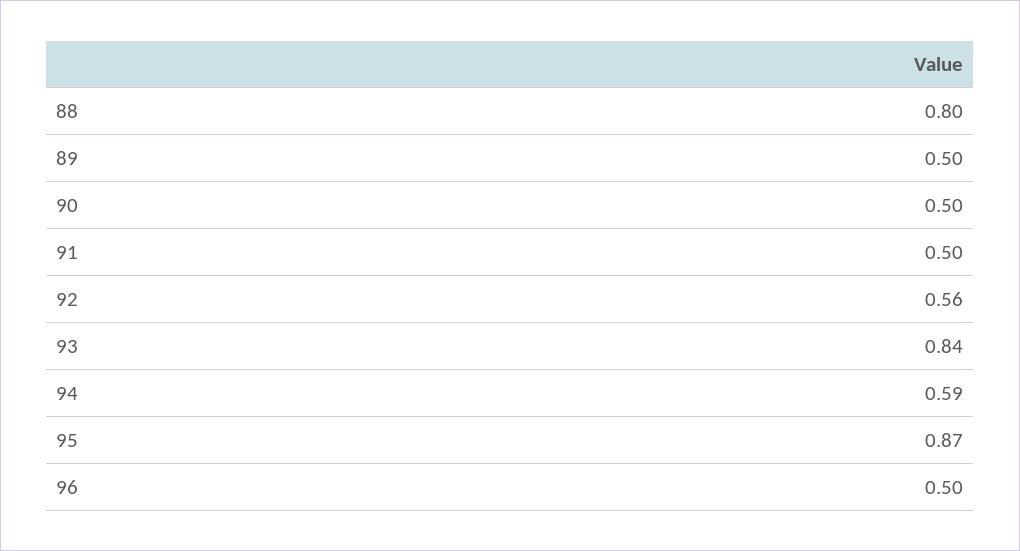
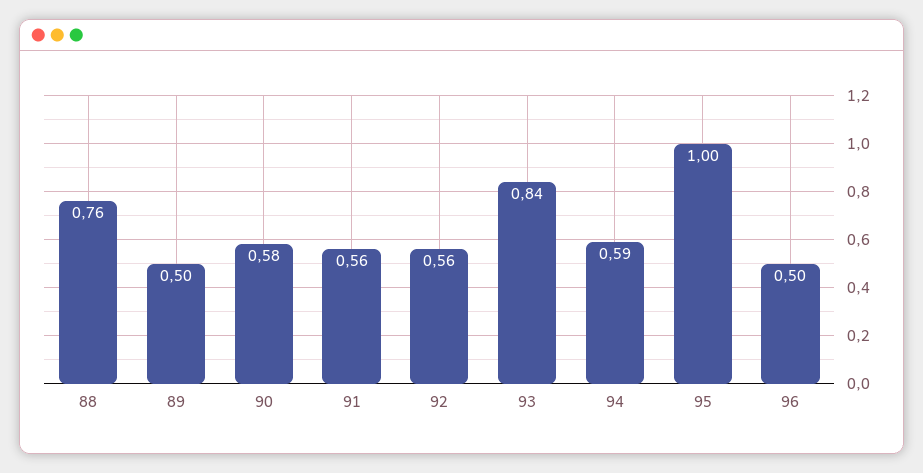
88: 0.8 -> 0.76
90: 0.5 -> 0.58
91: 0.5 -> 0.56
95: 0.87 -> 1

